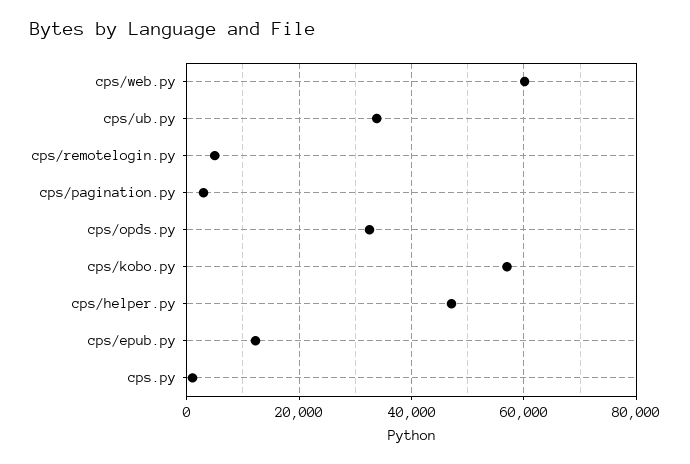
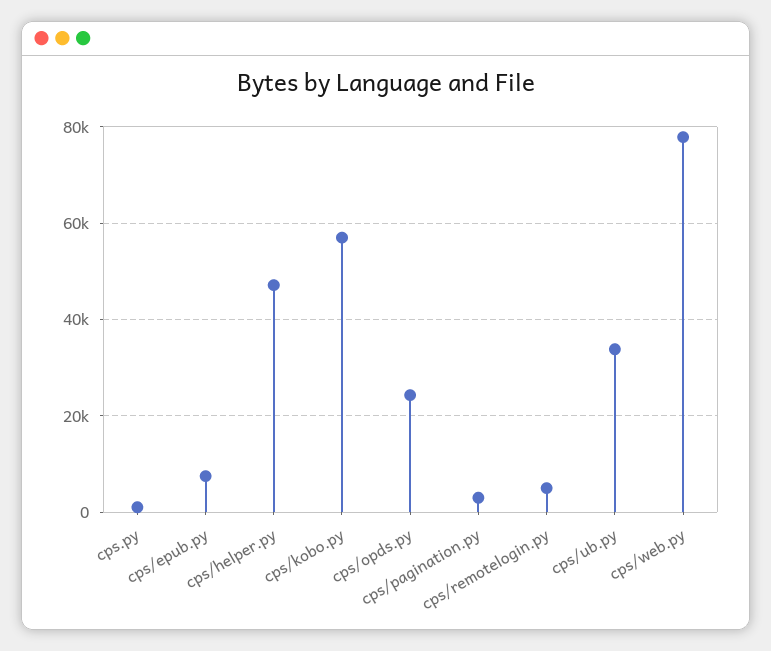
cps/web.py: 60000 -> 78000
cps/opds.py: 32000 -> 24000
cps/epub.py: 12000 -> 8000

